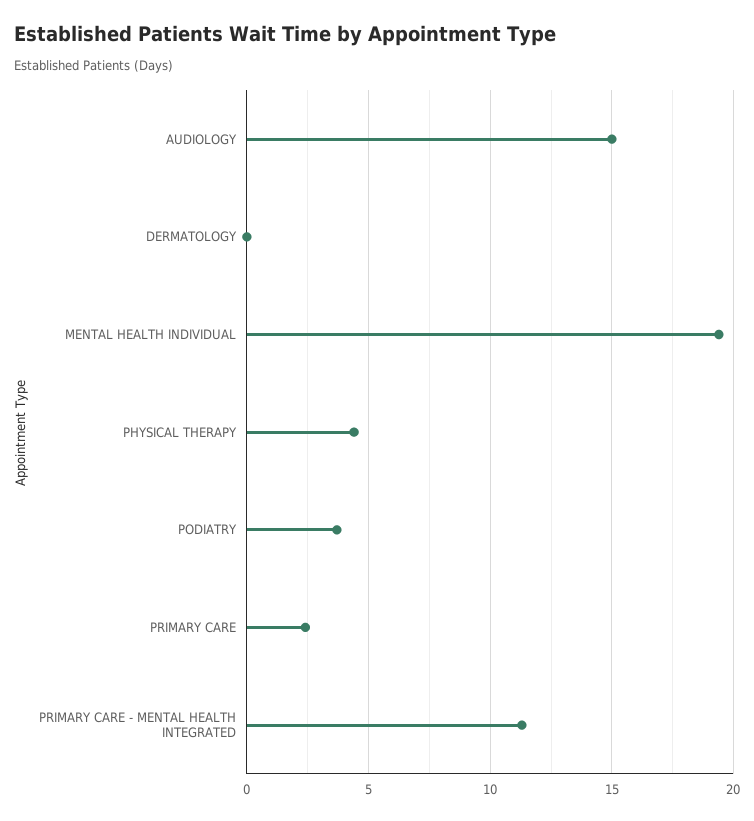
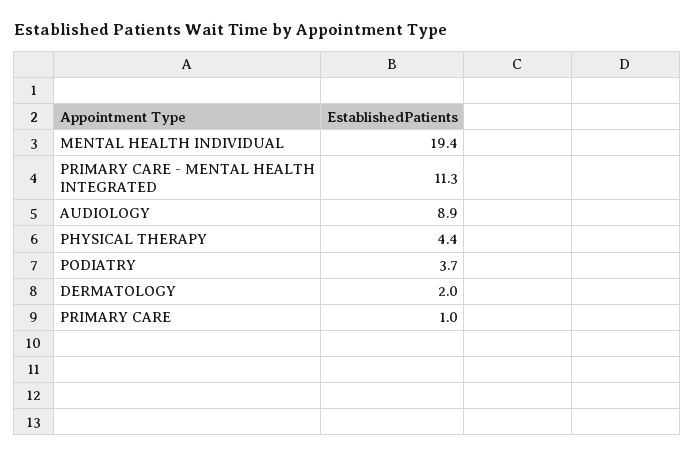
AUDIOLOGY: 15 -> 8.9
DERMATOLOGY: 0 -> 2
PRIMARY CARE: 2.5 -> 1

